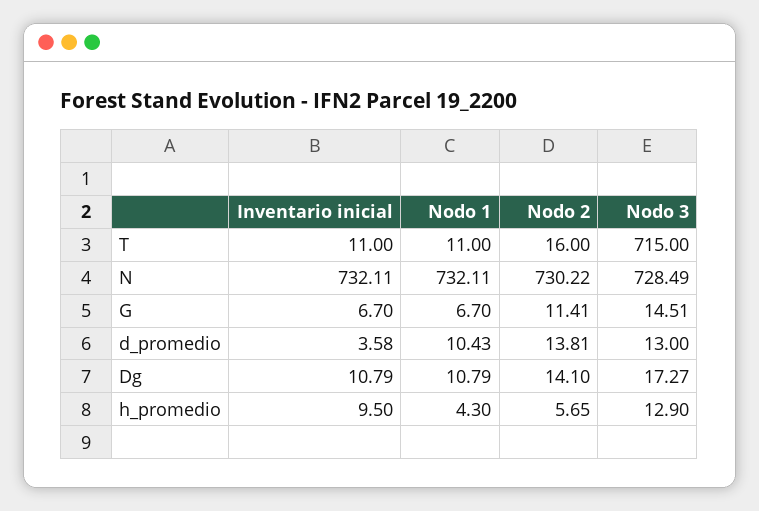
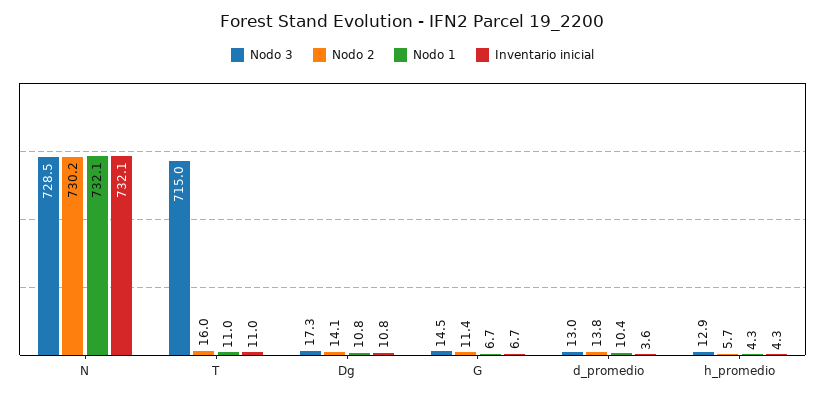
Inventario inicial, h_promedio: 9.5 -> 4.3

